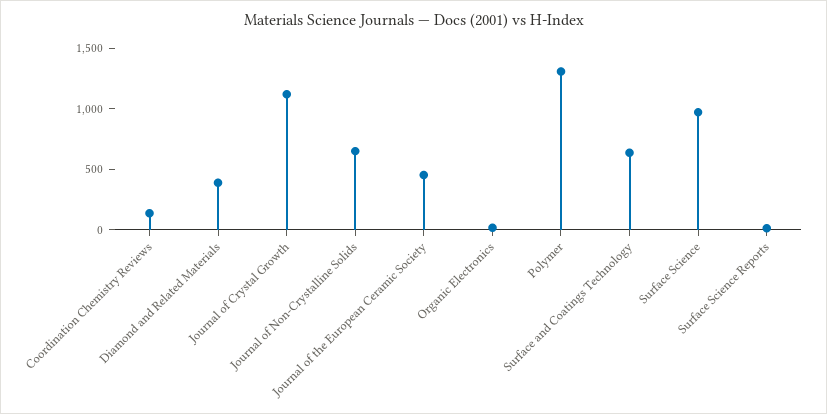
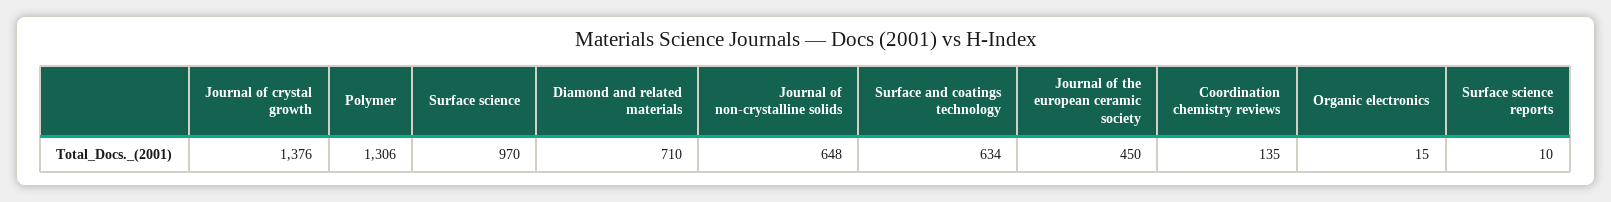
Diamond and Related Materials: 400 -> 710
Journal of Crystal Growth: 1100 -> 1376

